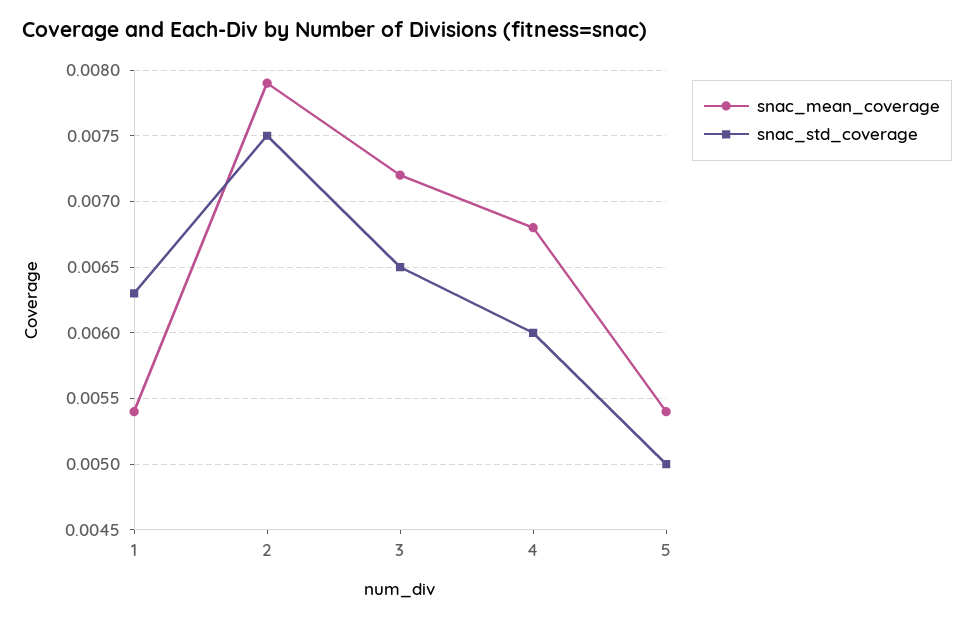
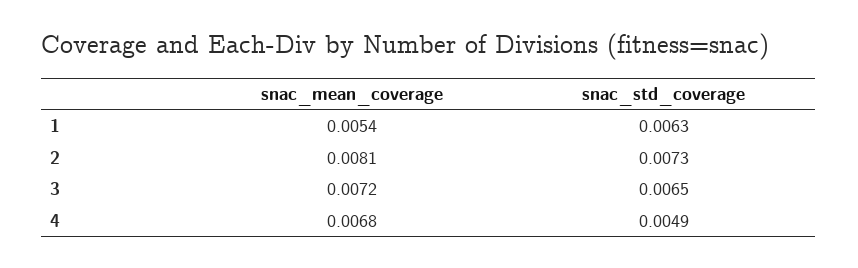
snac_mean_coverage, 2: 0.0079 -> 0.0081
snac_std_coverage, 2: 0.0075 -> 0.0073
snac_std_coverage, 4: 0.006 -> 0.0049
snac_mean_coverage, 5: 0.0054 -> none
snac_std_coverage, 5: 0.005 -> none

